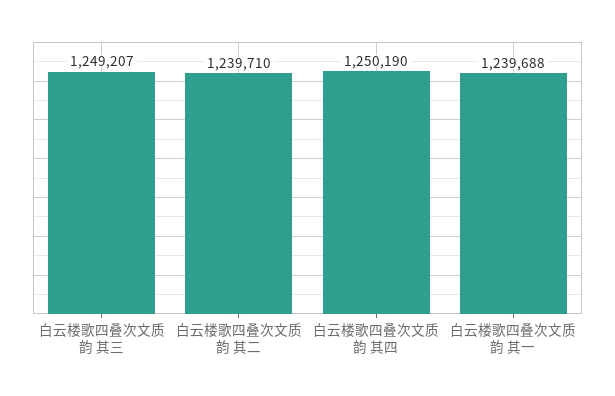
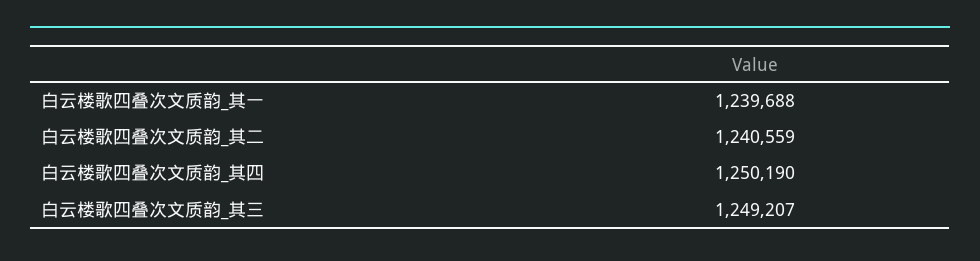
白云楼歌四叠次文质韵 其二: 1239710 -> 1240559

